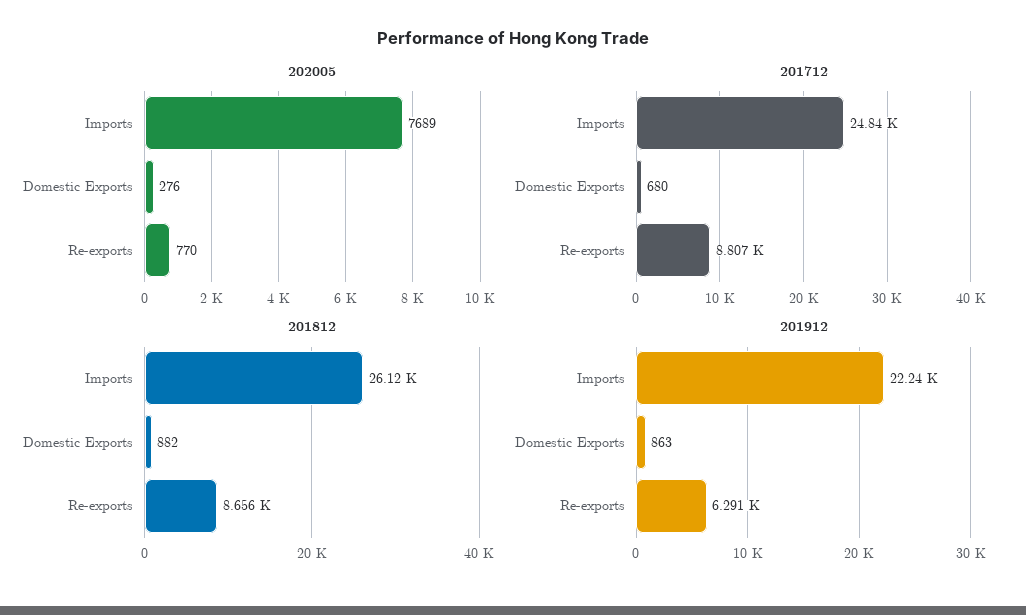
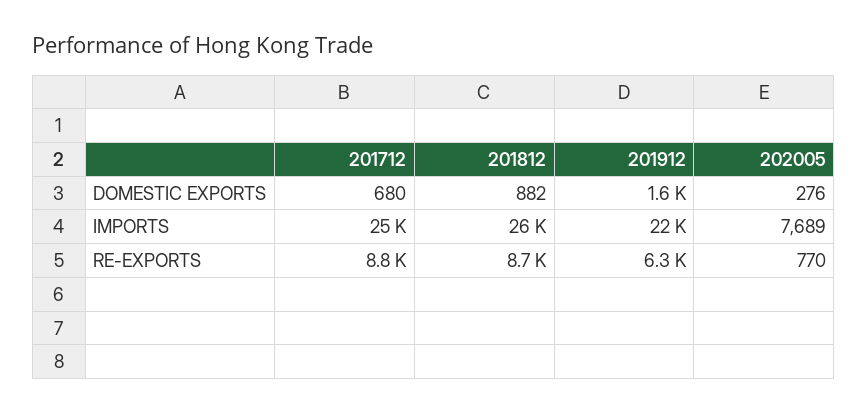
201912, Domestic Exports: 863 -> 1600

